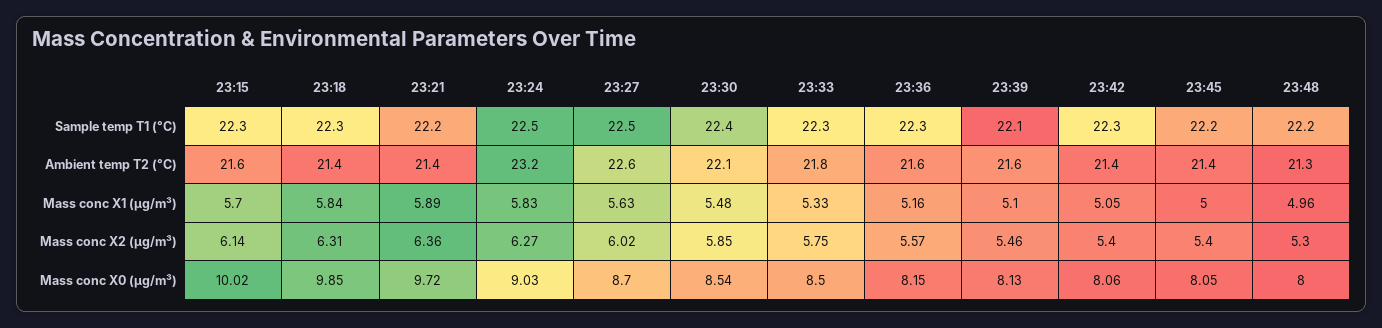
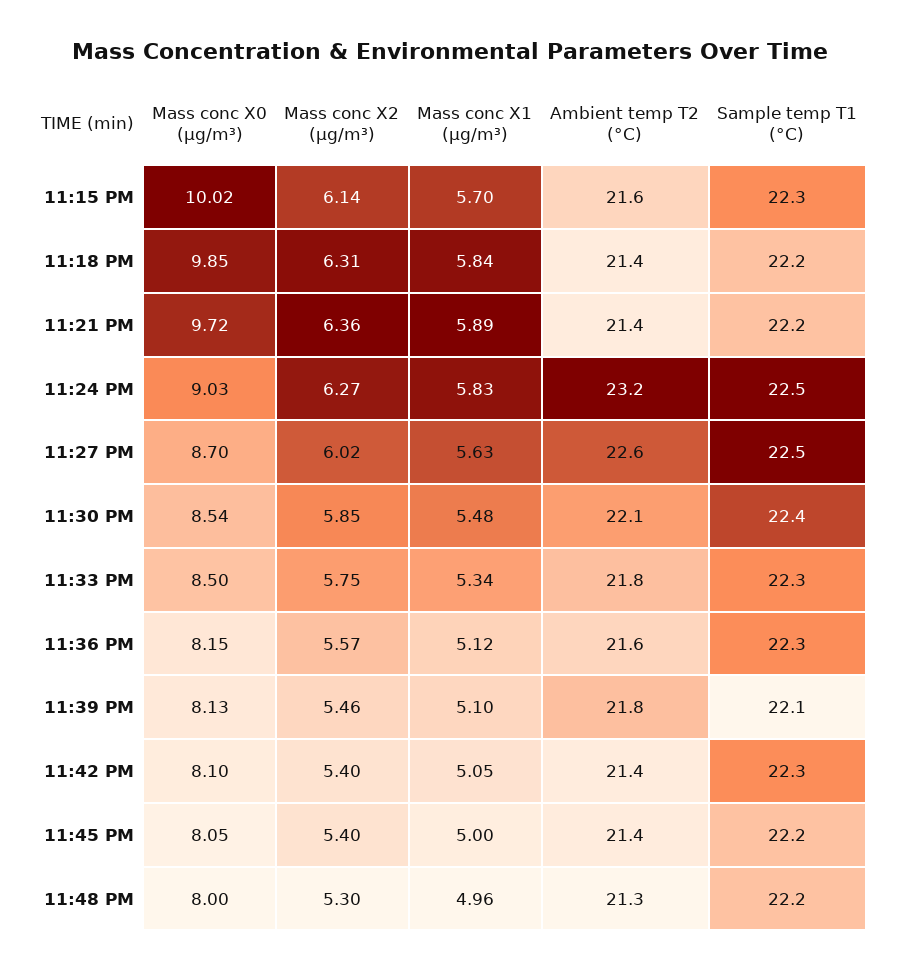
23:18, Sample temp T1 (°C): 22.3 -> 22.2
23:39, Ambient temp T2 (°C): 21.6 -> 21.8
23:33, Mass conc X1 (μg/m³): 5.33 -> 5.34
23:36, Mass conc X1 (μg/m³): 5.16 -> 5.12
23:42, Mass conc X0 (μg/m³): 8.06 -> 8.1

